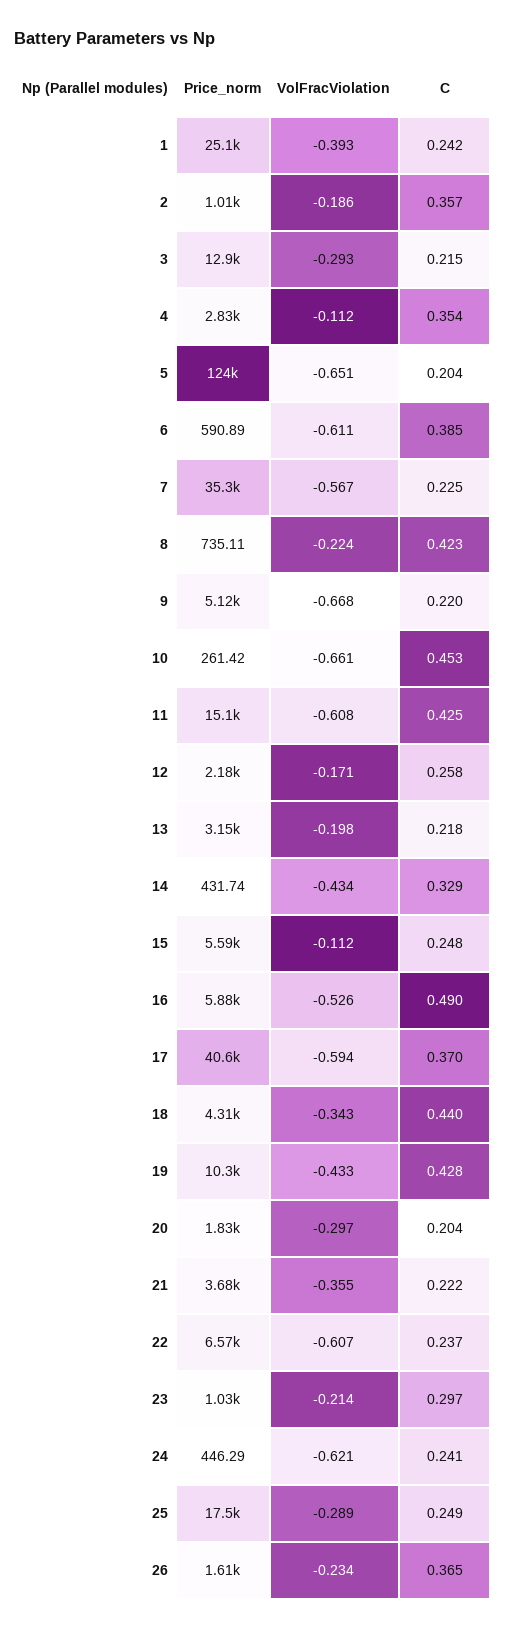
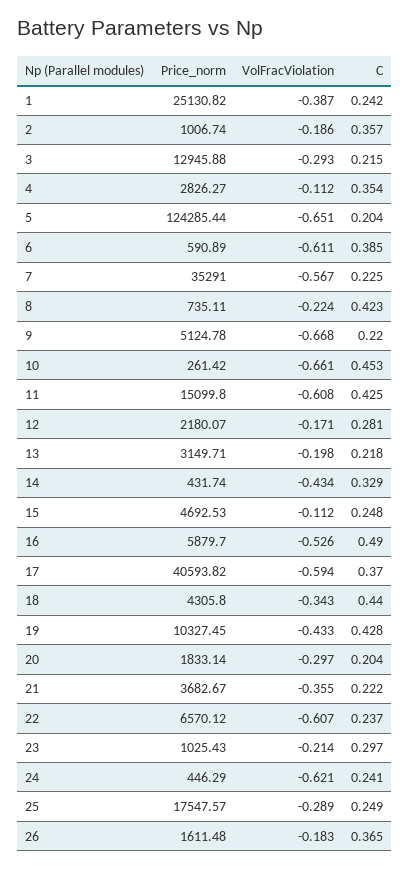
VolFracViolation, 1: -0.393 -> -0.387
C, 12: 0.258 -> 0.281
Price_norm, 15: 5590 -> 4692.53
VolFracViolation, 26: -0.234 -> -0.183

